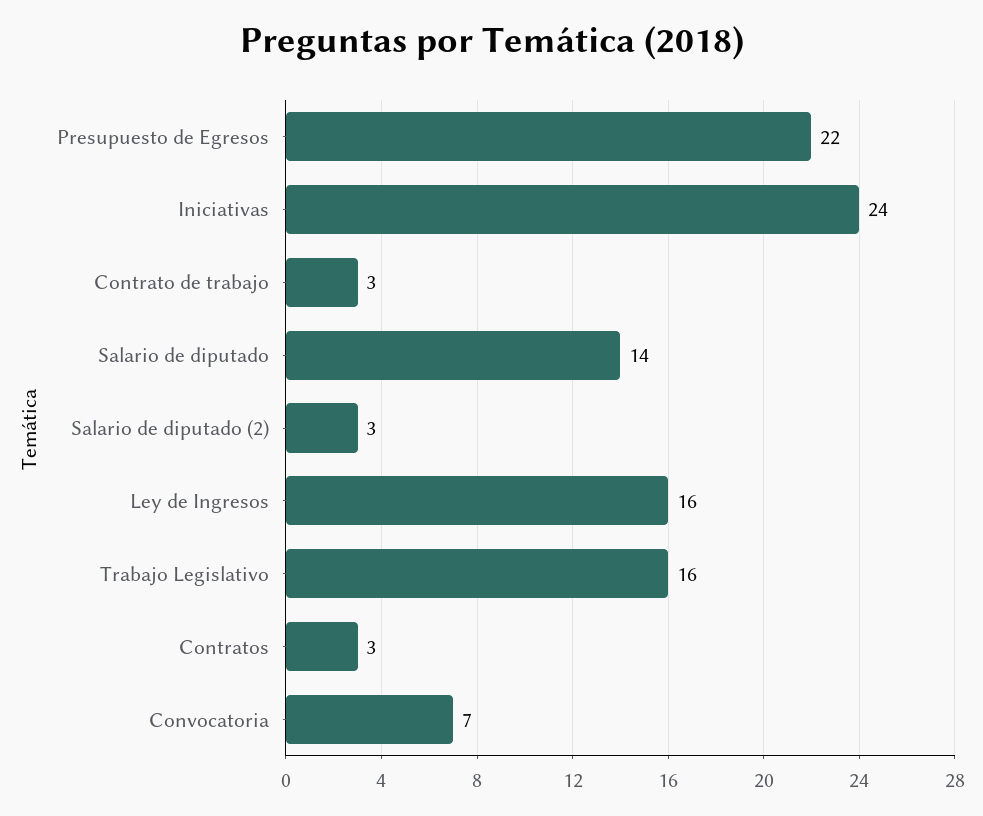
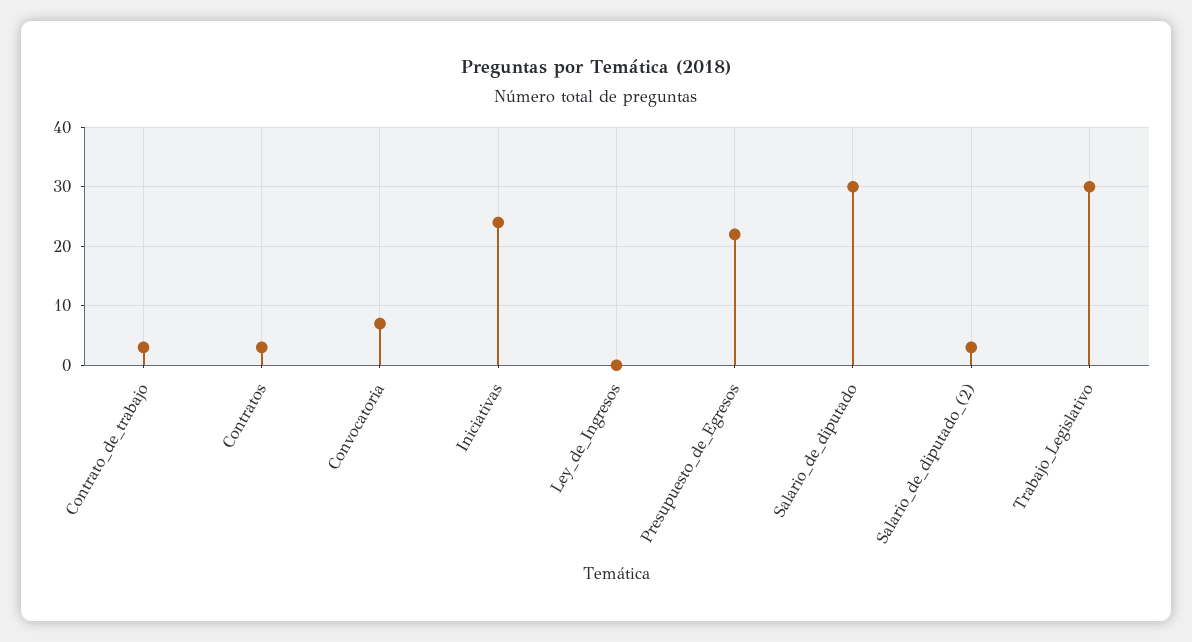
Salario de diputado: 14 -> 30
Ley de Ingresos: 16 -> 0
Trabajo Legislativo: 16 -> 30

